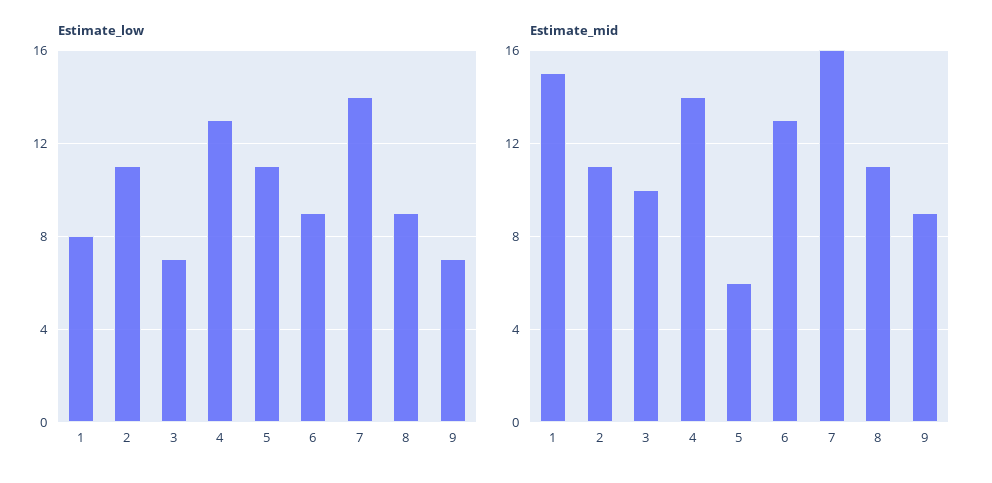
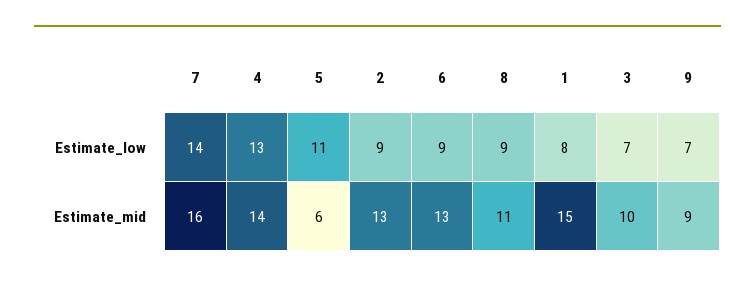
Estimate_low, 2: 11 -> 9
Estimate_mid, 2: 11 -> 13

